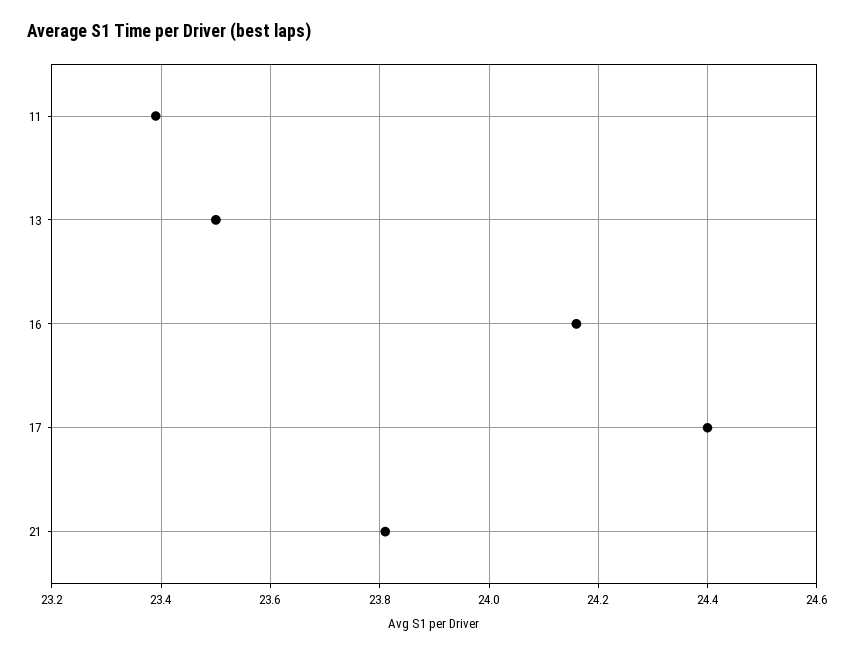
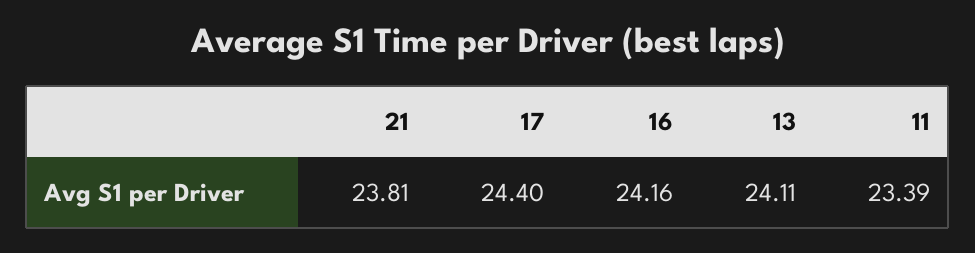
13: 23.5 -> 24.11

